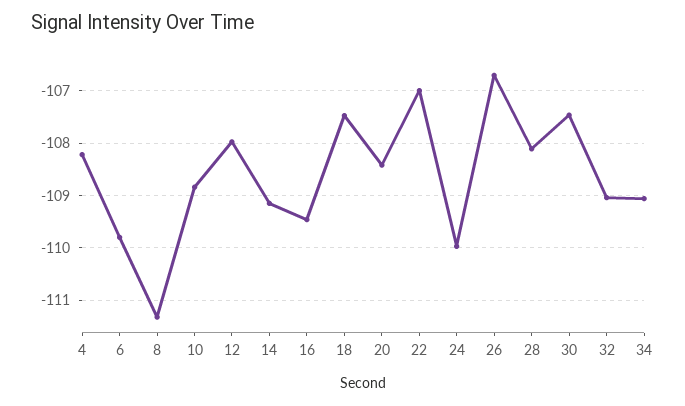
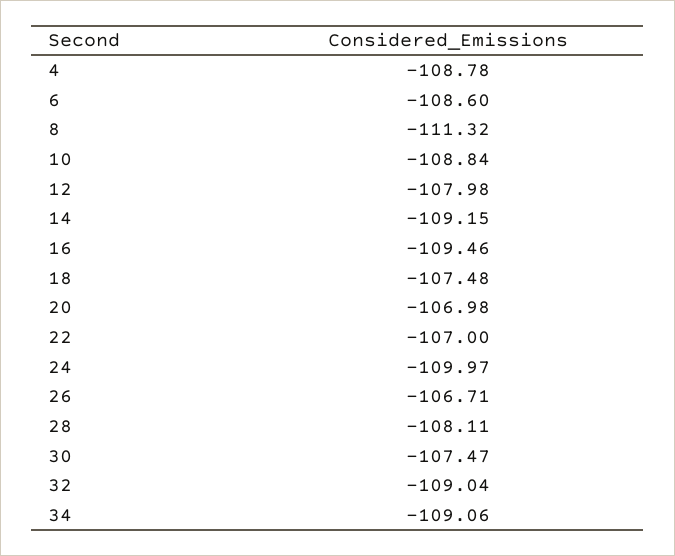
4: -108.2 -> -108.78
6: -109.8 -> -108.6
20: -108.4 -> -106.98

